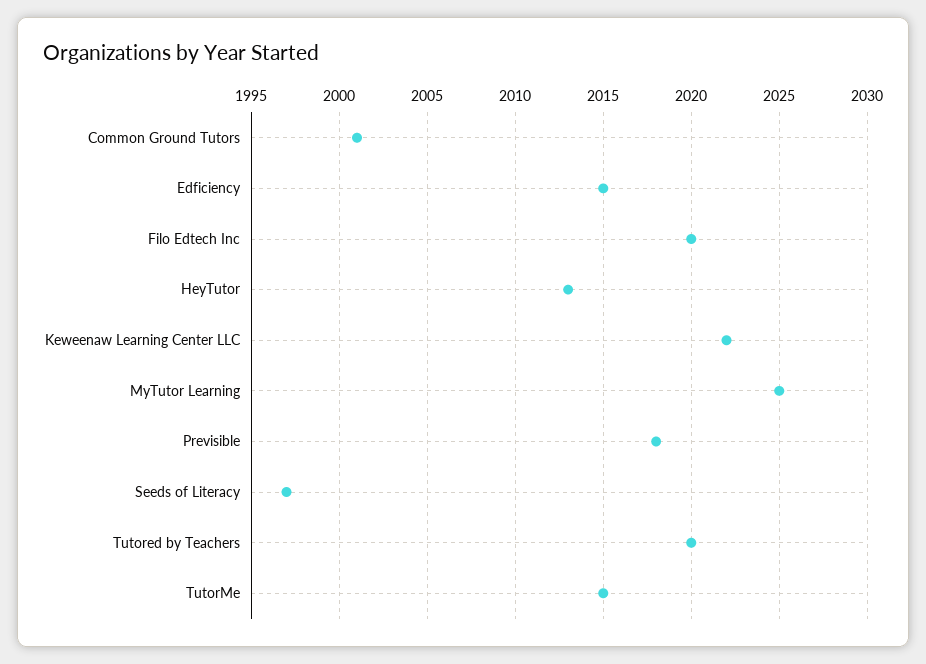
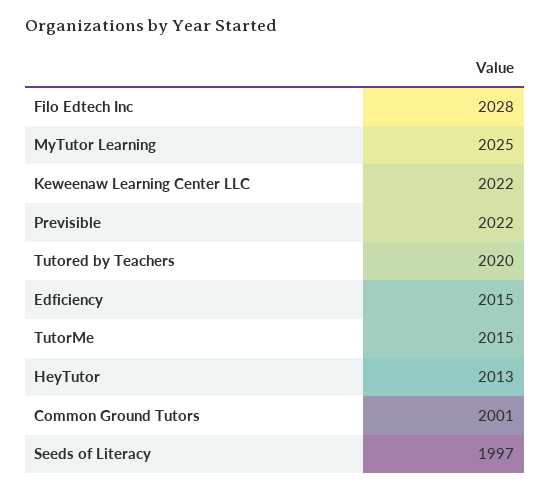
Filo Edtech Inc: 2020 -> 2028
Previsible: 2018 -> 2022

